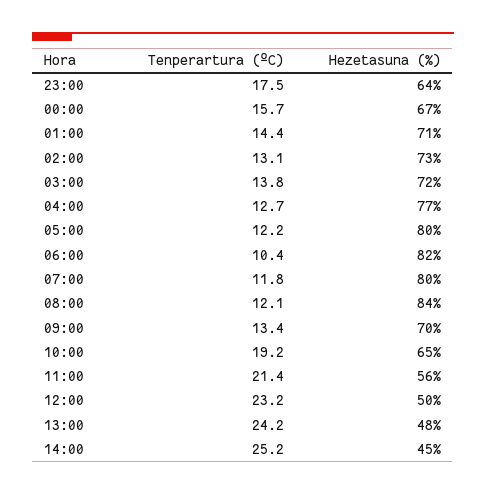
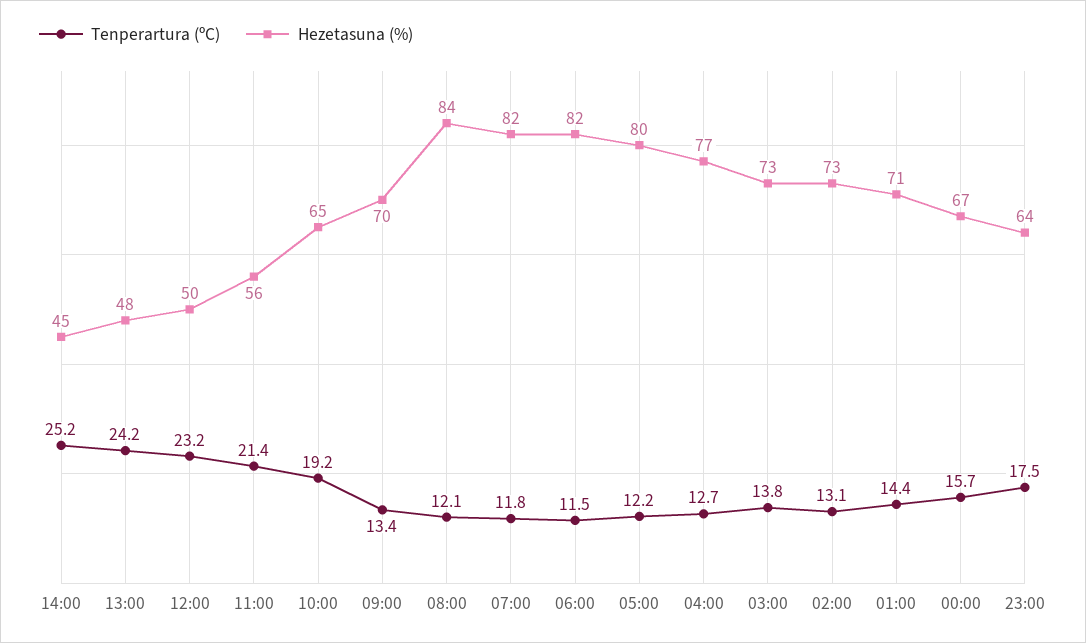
Hezetasuna (%), 03:00: 72 -> 73
Tenperartura (ºC), 06:00: 10.4 -> 11.5
Hezetasuna (%), 07:00: 80 -> 82

